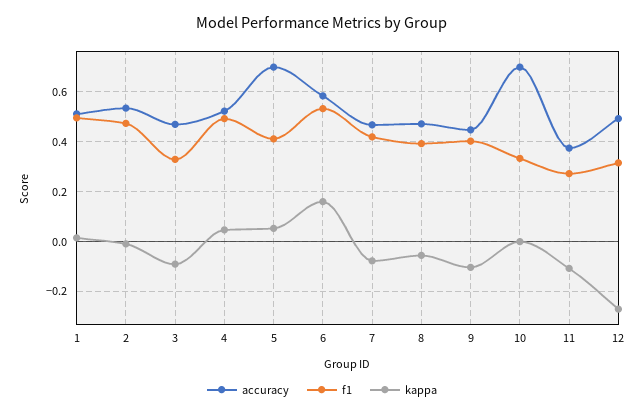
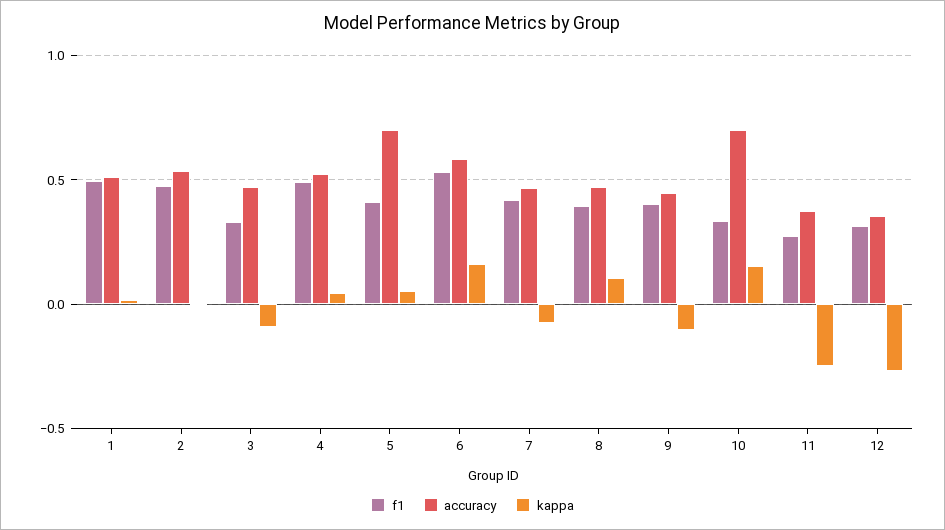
kappa, 8: -0.05 -> 0.1
kappa, 10: 0 -> 0.15
kappa, 11: -0.1 -> -0.25
accuracy, 12: 0.5 -> 0.35

